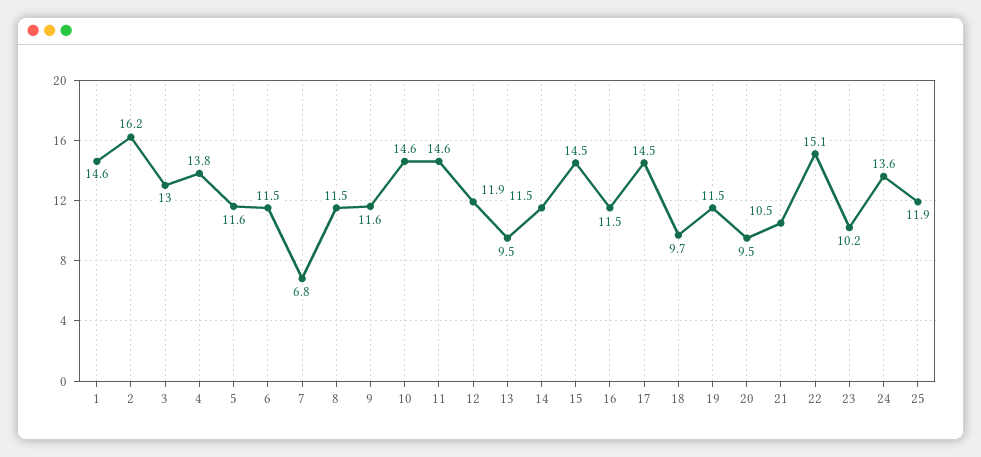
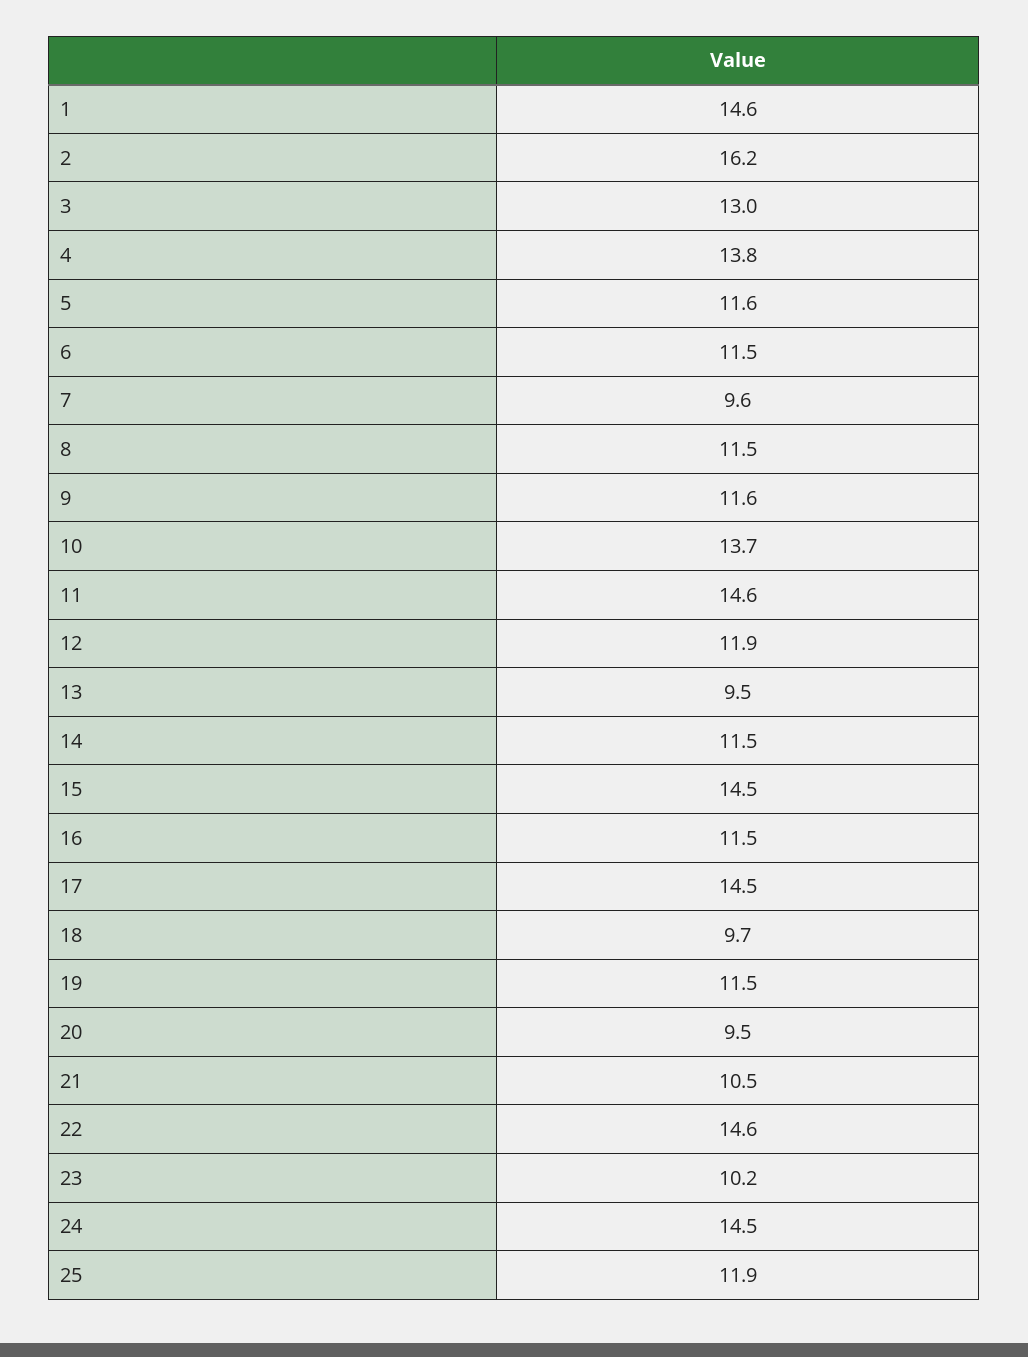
7: 6.8 -> 9.6
10: 14.6 -> 13.7
22: 15.1 -> 14.6
24: 13.6 -> 14.5

